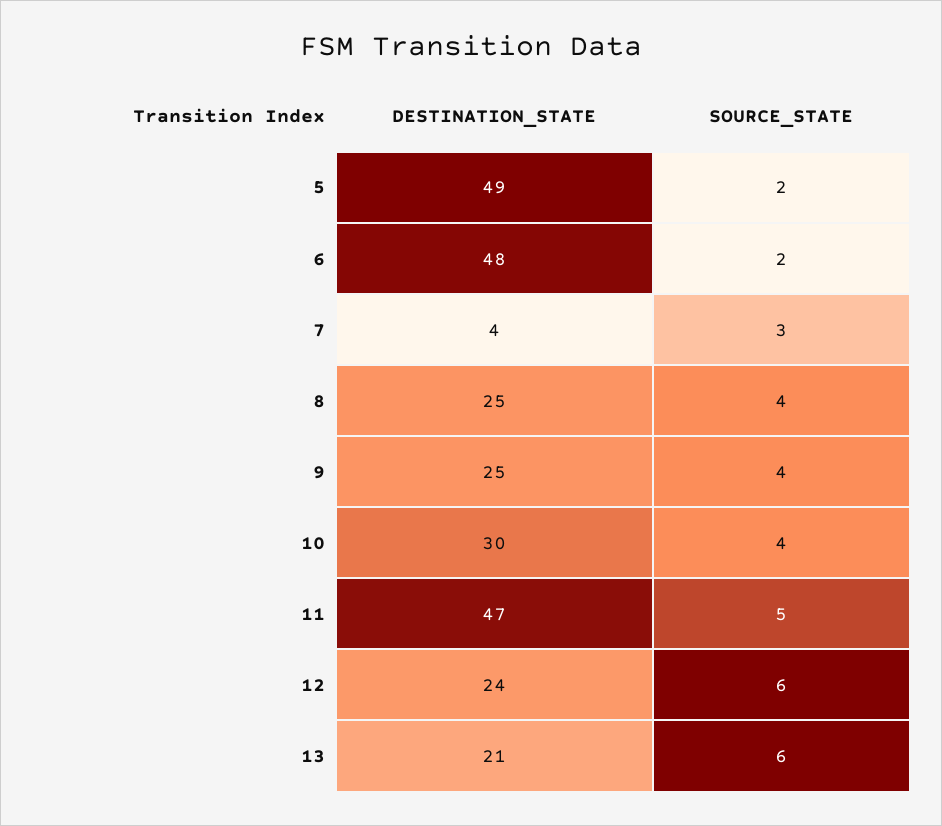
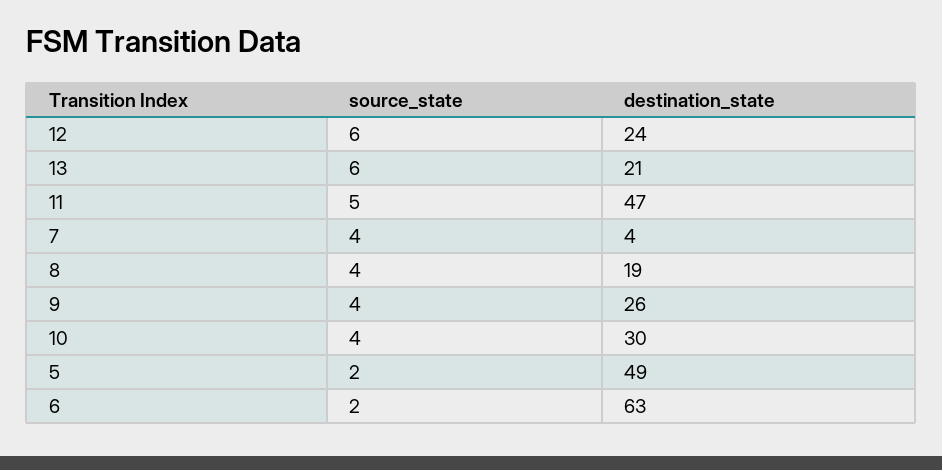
DESTINATION_STATE, 6: 48 -> 63
SOURCE_STATE, 7: 3 -> 4
DESTINATION_STATE, 8: 25 -> 19
DESTINATION_STATE, 9: 25 -> 26

